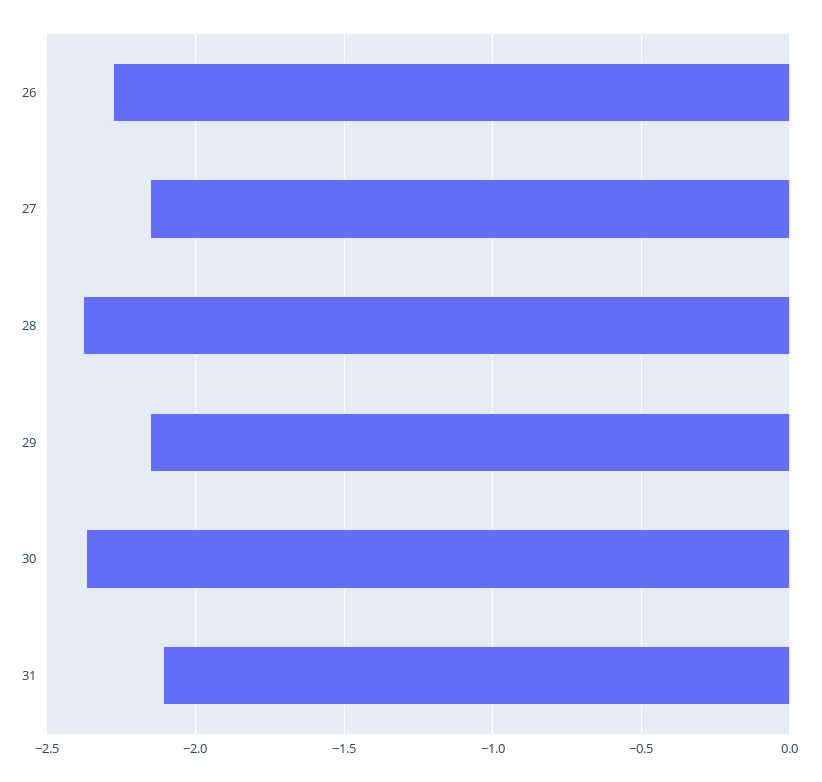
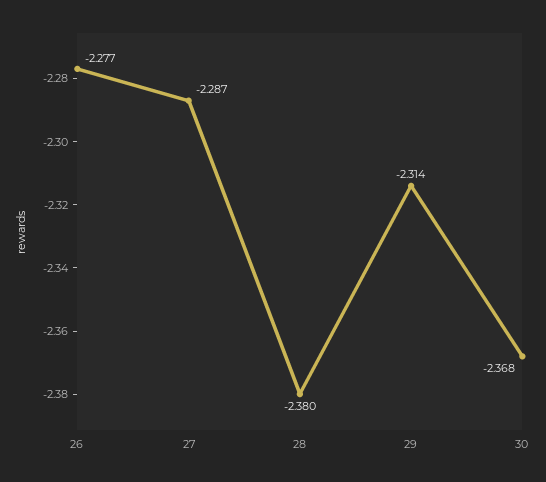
27: -2.15 -> -2.287
29: -2.15 -> -2.314
31: -2.1 -> none

